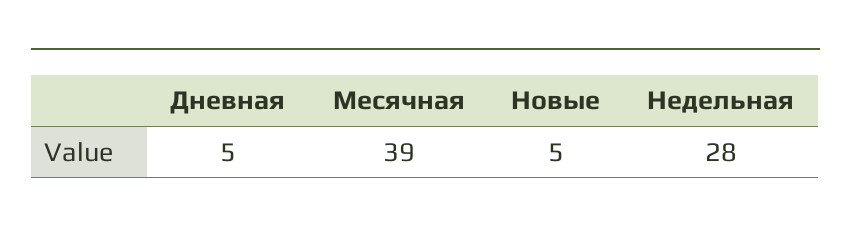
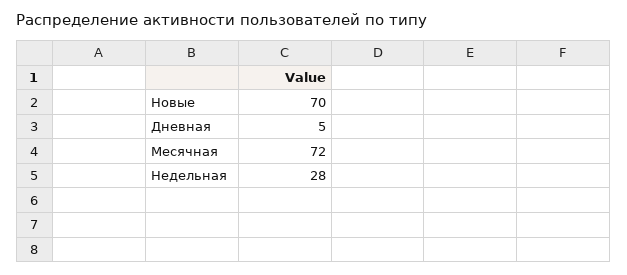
Месячная: 39 -> 72
Новые: 5 -> 70

